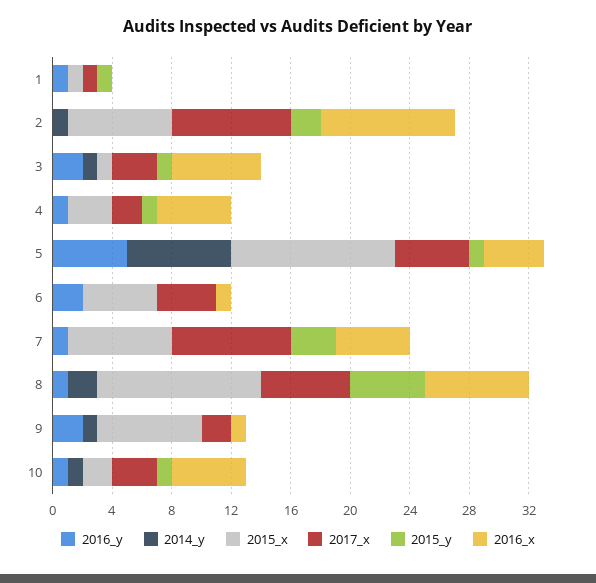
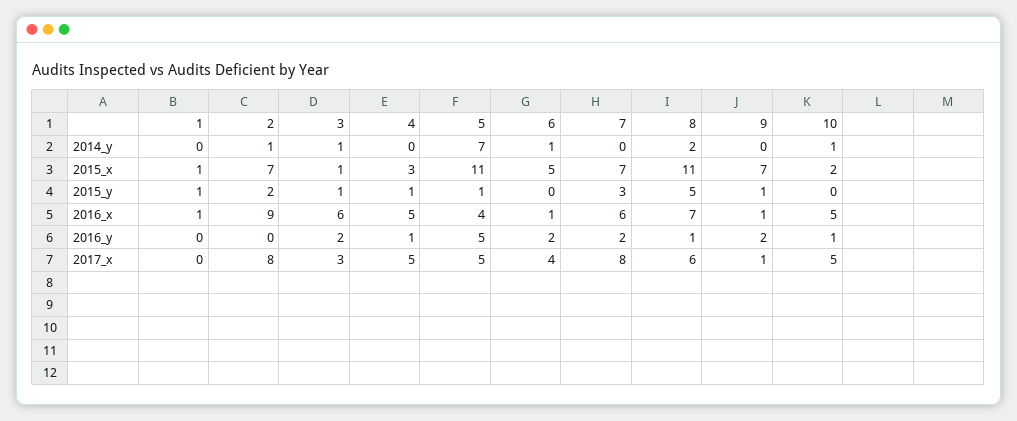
2016_y, 1: 1 -> 0
2017_x, 1: 1 -> 0
2016_x, 1: 0 -> 1
2017_x, 4: 2 -> 5
2014_y, 6: 0 -> 1
2016_y, 7: 1 -> 2
2016_x, 7: 5 -> 6
2014_y, 9: 1 -> 0
2017_x, 9: 2 -> 1
2015_y, 9: 0 -> 1
2017_x, 10: 3 -> 5
2015_y, 10: 1 -> 0

